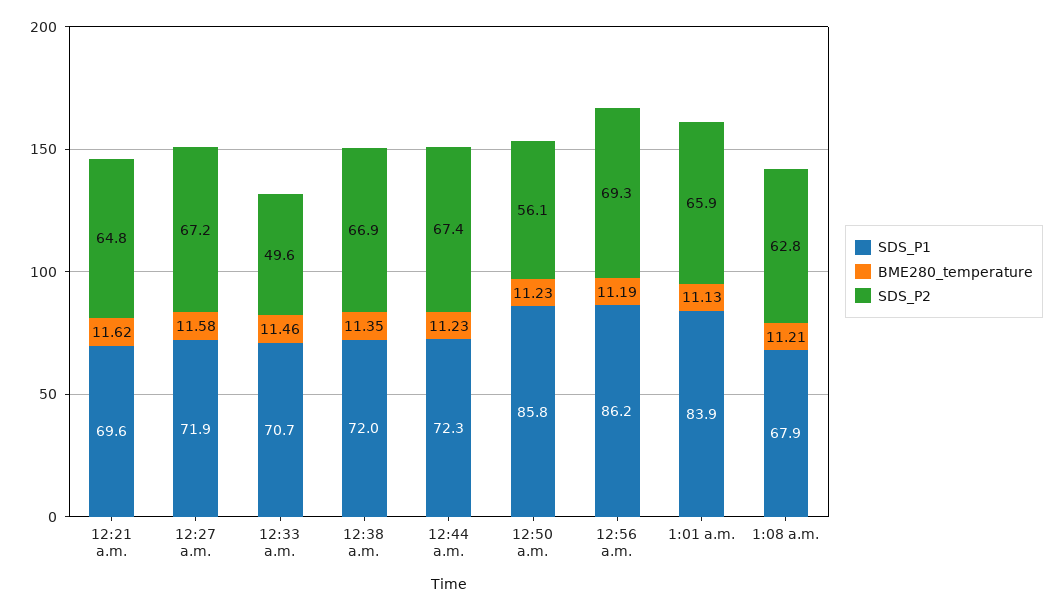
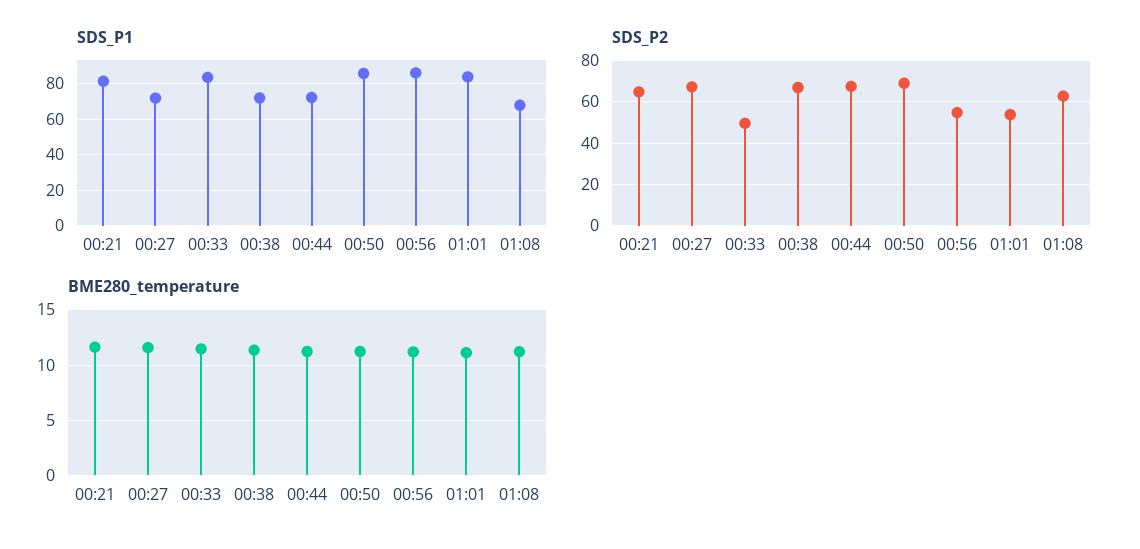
SDS_P1, 12:21 a.m.: 69.6 -> 80
SDS_P1, 12:33 a.m.: 70.7 -> 85
SDS_P2, 12:50 a.m.: 56.1 -> 70
SDS_P2, 12:56 a.m.: 69.3 -> 55
SDS_P2, 1:01 a.m.: 65.9 -> 55

